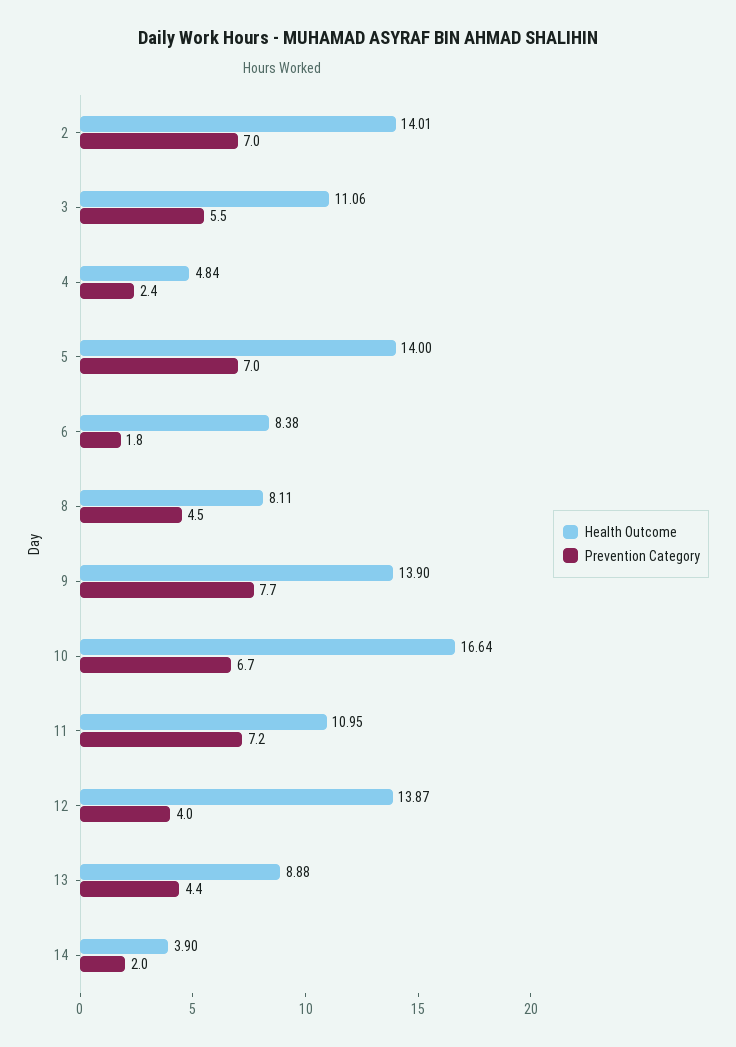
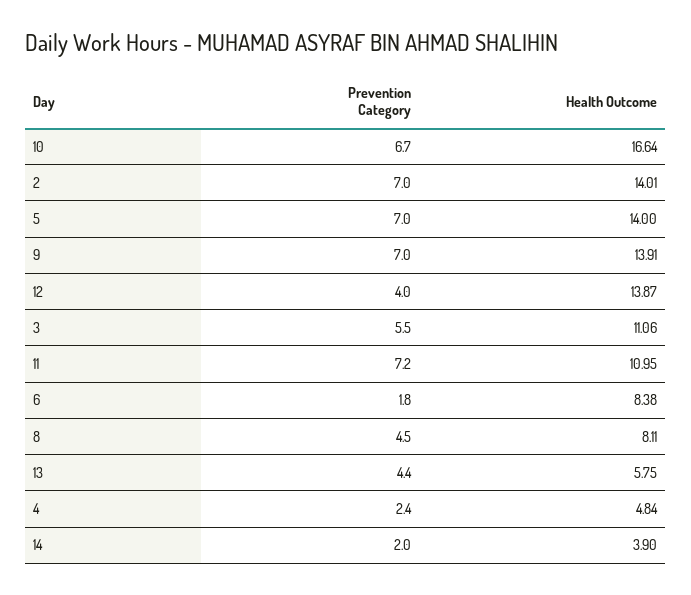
Health Outcome, 9: 13.9 -> 13.91
Prevention Category, 9: 7.7 -> 7
Health Outcome, 13: 8.88 -> 5.75

